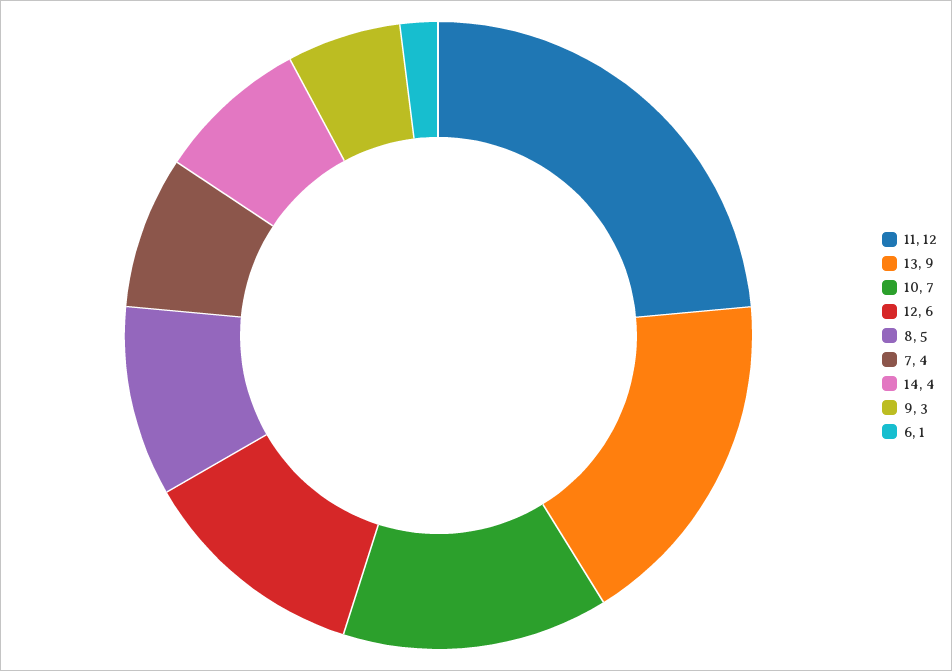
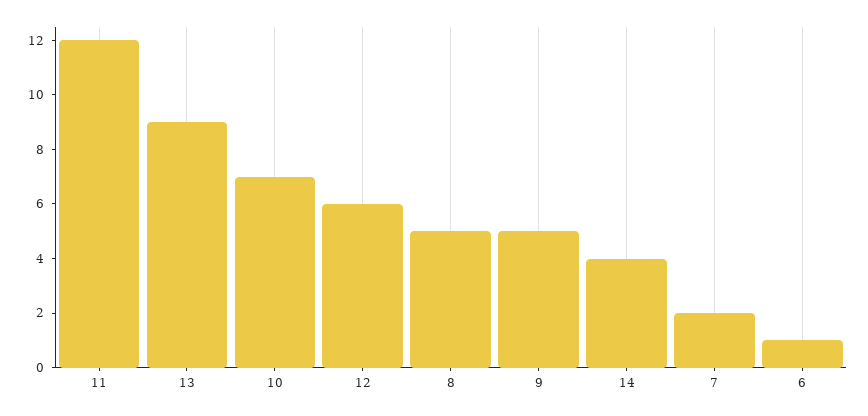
7: 4 -> 2
9: 3 -> 5

